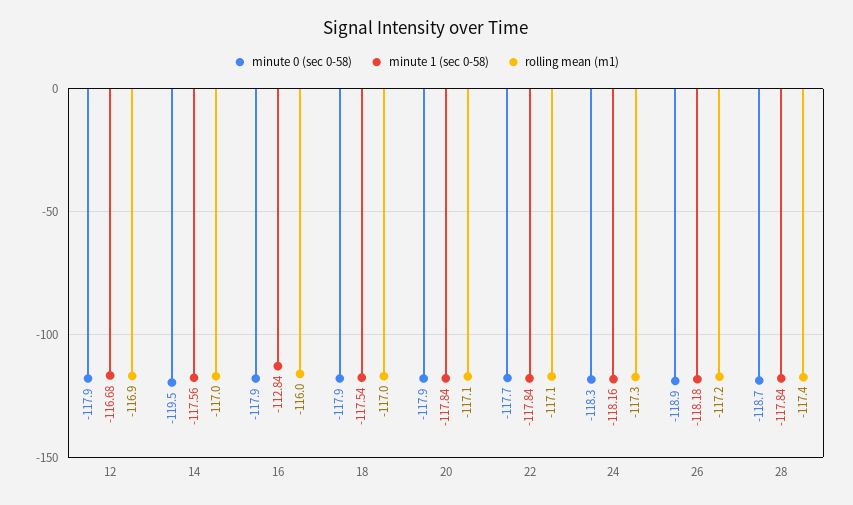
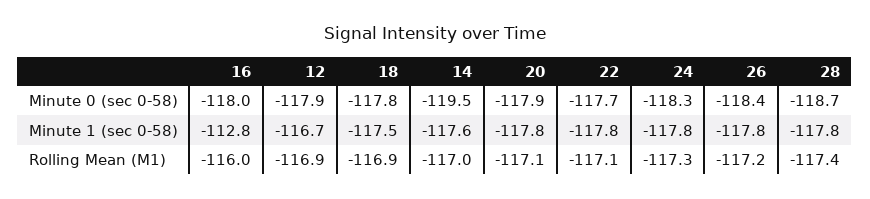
minute 0 (sec 0-58), 16: -117.9 -> -118
minute 0 (sec 0-58), 18: -117.9 -> -117.8
rolling mean (m1), 18: -117 -> -116.9
minute 1 (sec 0-58), 24: -118.16 -> -117.8
minute 0 (sec 0-58), 26: -118.9 -> -118.4
minute 1 (sec 0-58), 26: -118.18 -> -117.8

